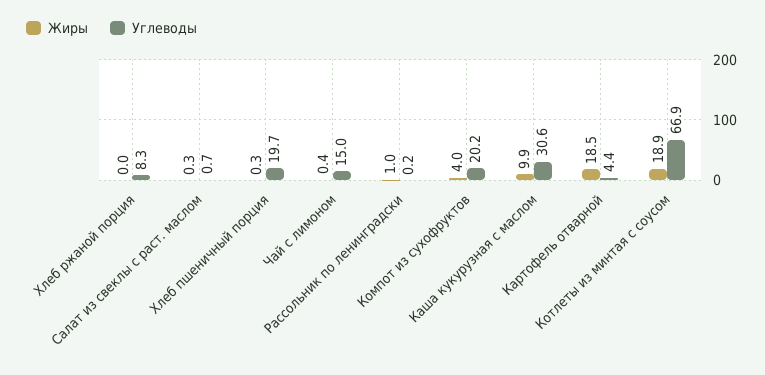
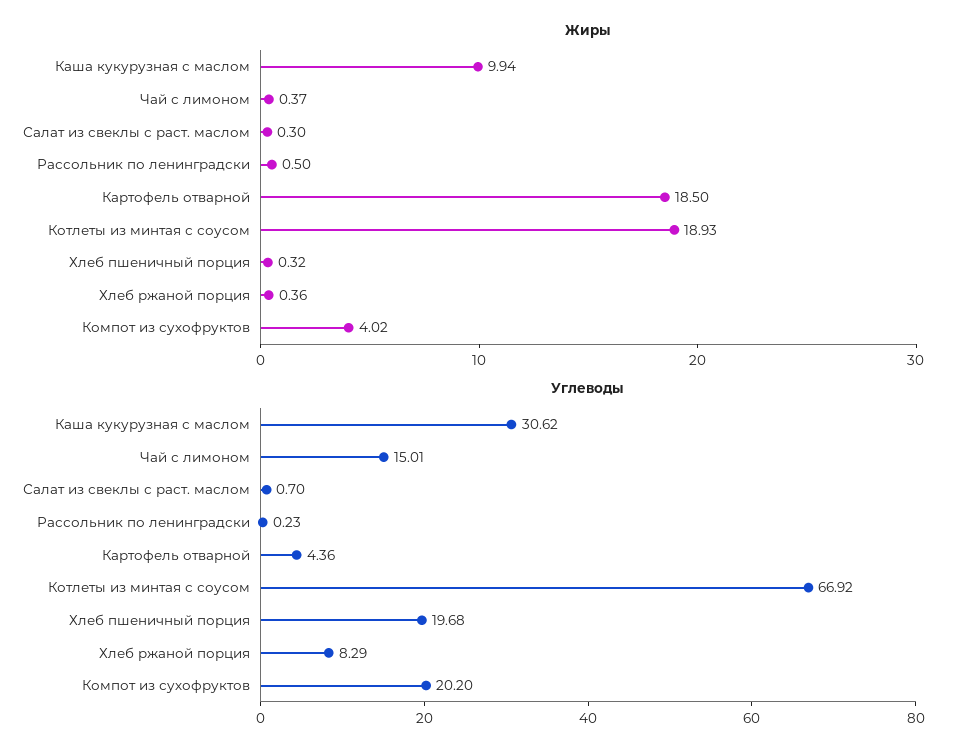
Жиры, Хлеб ржаной порция: 0 -> 0.36
Жиры, Рассольник по ленинградски: 1 -> 0.5

